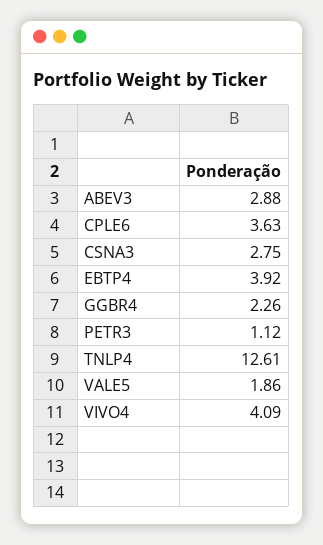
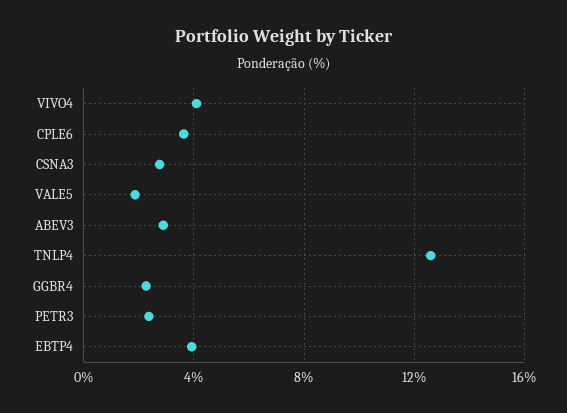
PETR3: 1.12 -> 2.5

